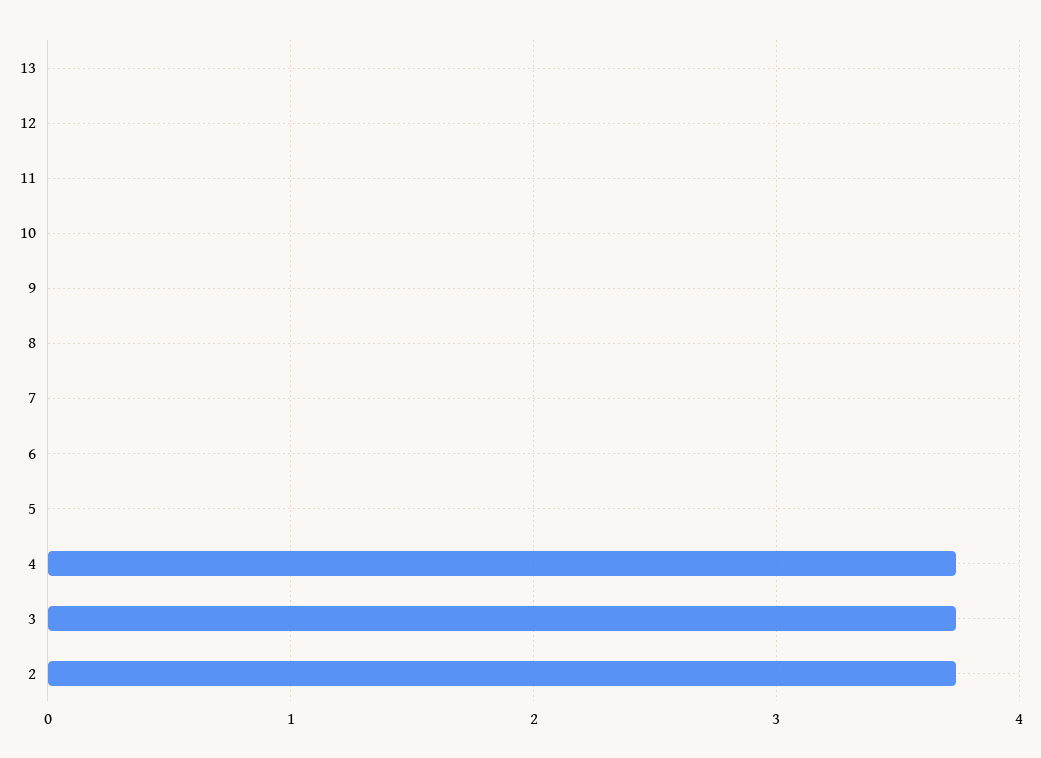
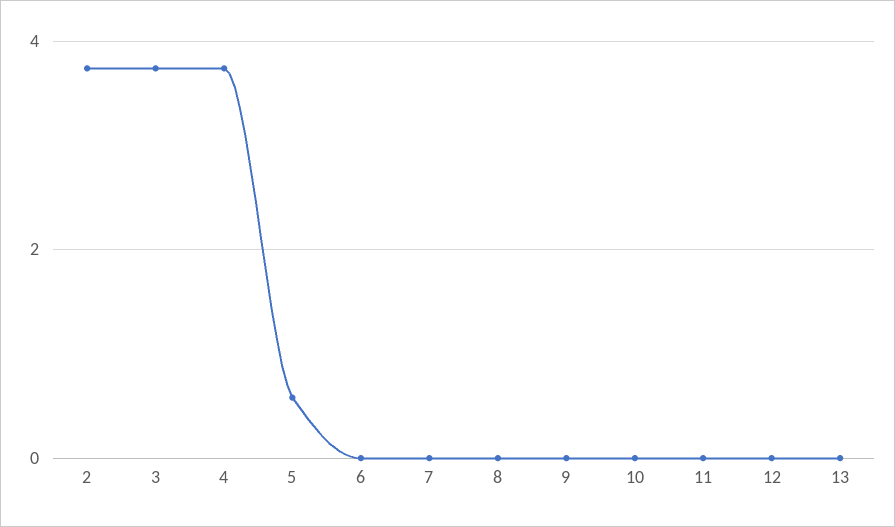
5: 0 -> 0.6

